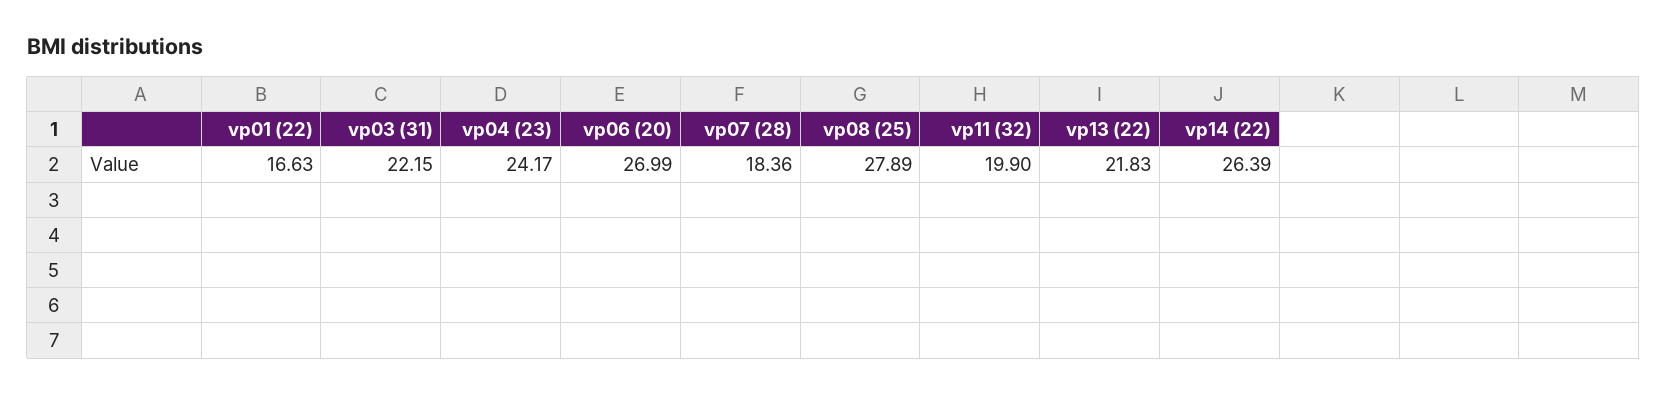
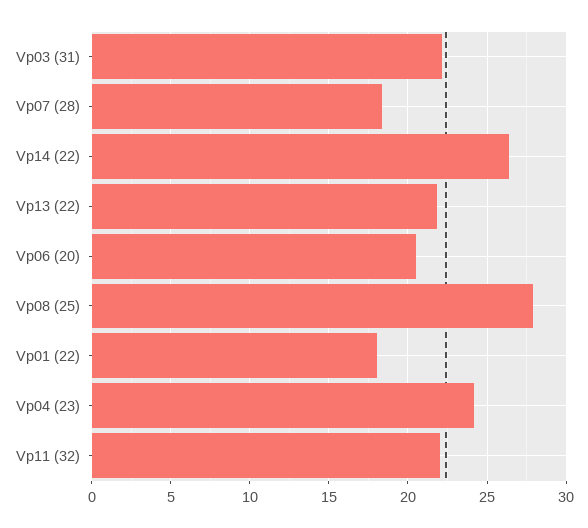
vp01 (22): 16.63 -> 18
vp06 (20): 26.99 -> 20.5
vp11 (32): 19.9 -> 22

